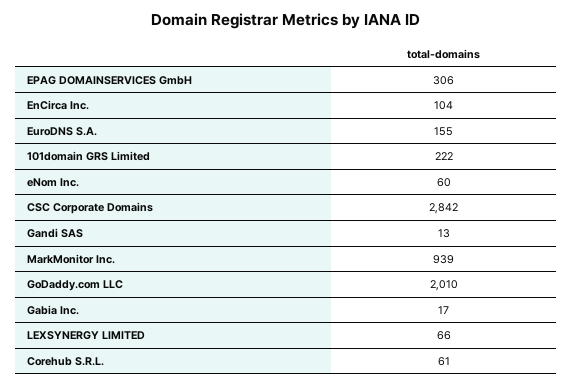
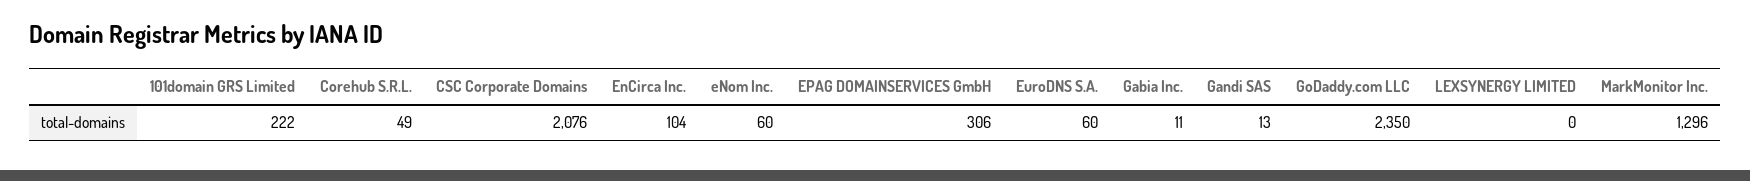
EuroDNS S.A.: 155 -> 60
CSC Corporate Domains: 2842 -> 2076
MarkMonitor Inc.: 939 -> 1296
GoDaddy.com LLC: 2010 -> 2350
Gabia Inc.: 17 -> 11
LEXSYNERGY LIMITED: 66 -> 0
Corehub S.R.L.: 61 -> 49

